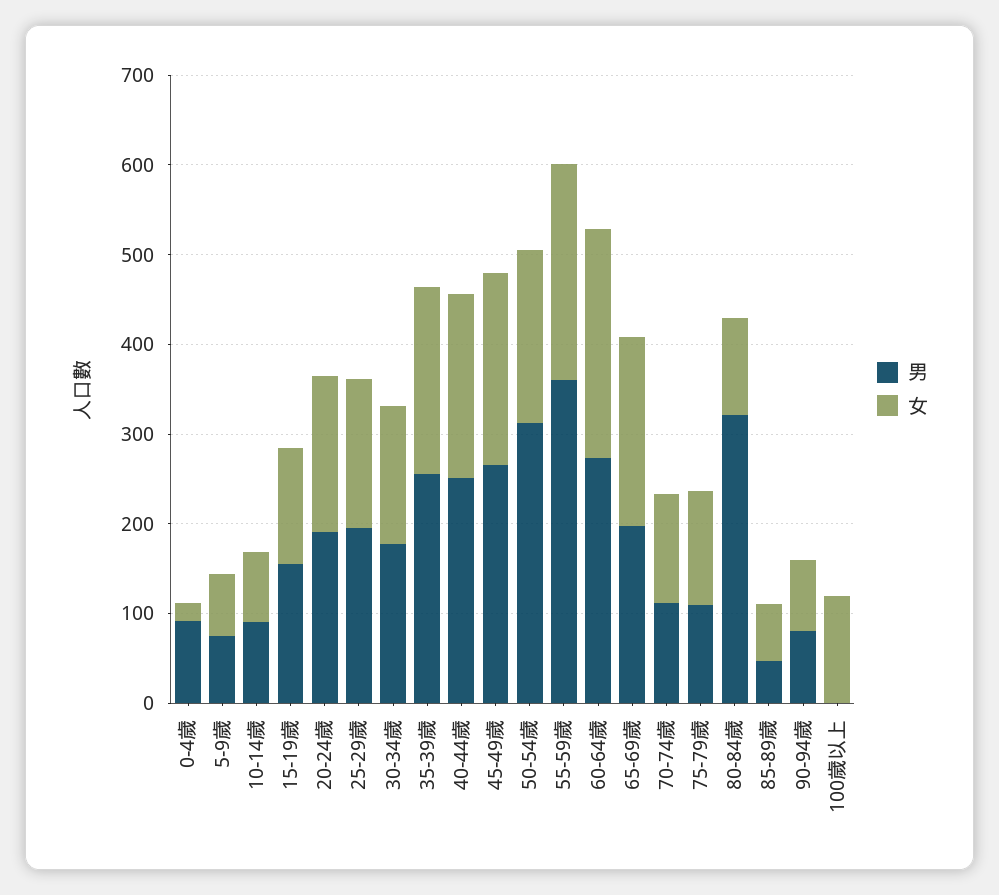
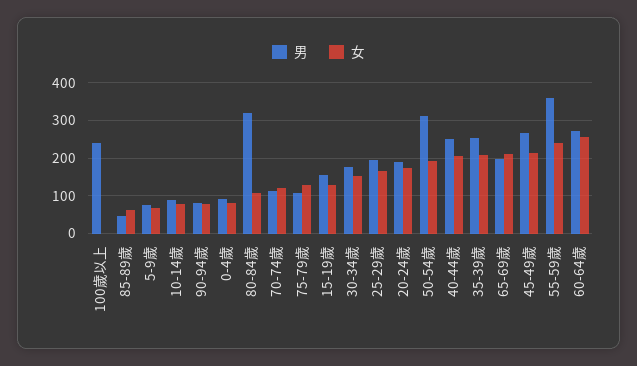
女, 0-4歲: 20 -> 80
男, 100歲以上: 0 -> 240
女, 100歲以上: 120 -> 0

